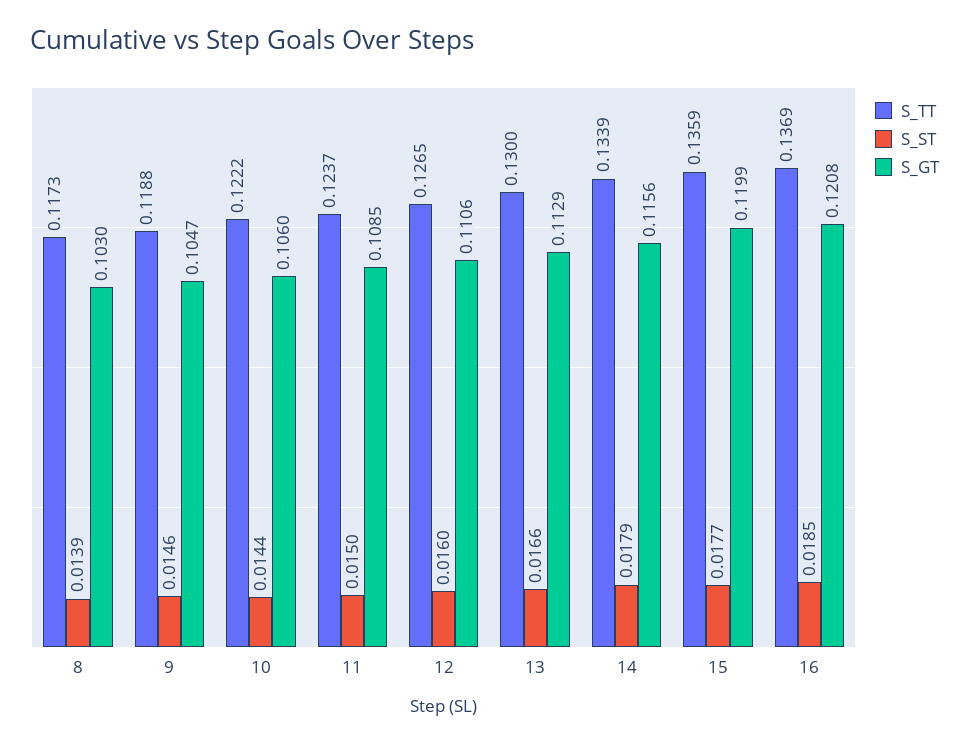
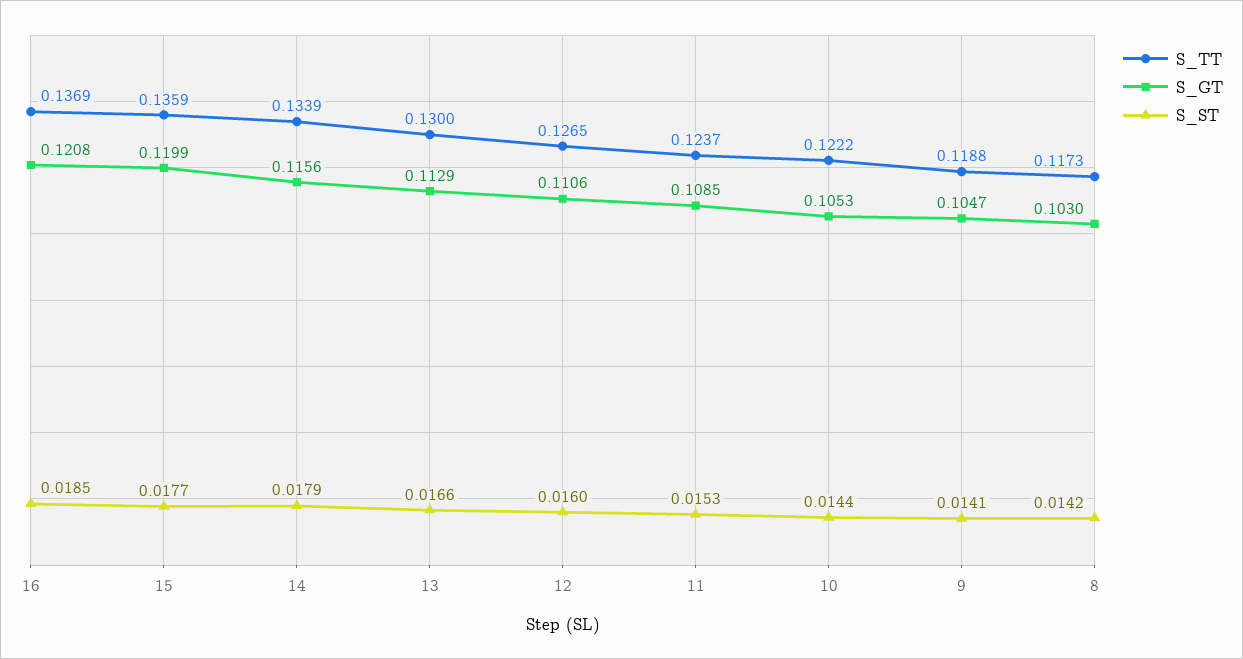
S_ST, 8: 0.0139 -> 0.0142
S_ST, 9: 0.0146 -> 0.0141
S_GT, 10: 0.106 -> 0.1053
S_ST, 11: 0.015 -> 0.0153

